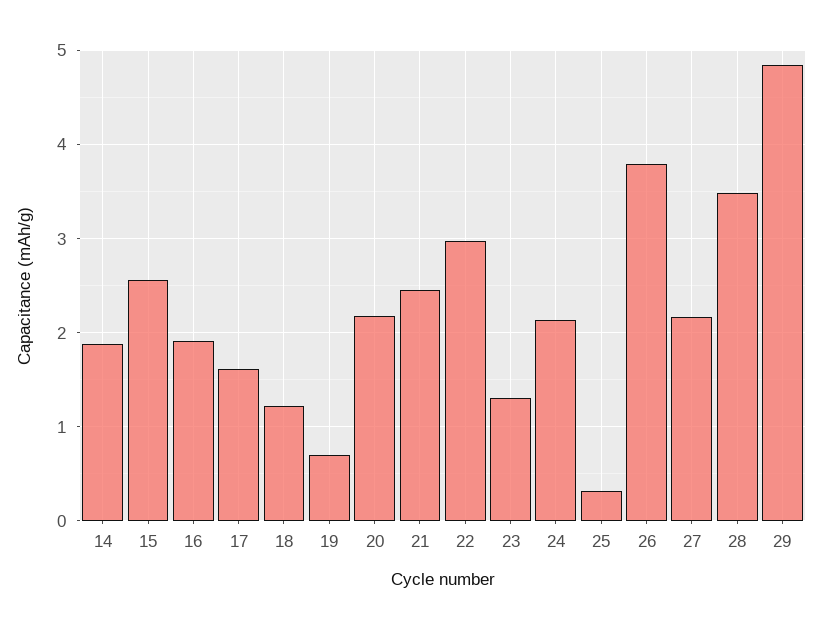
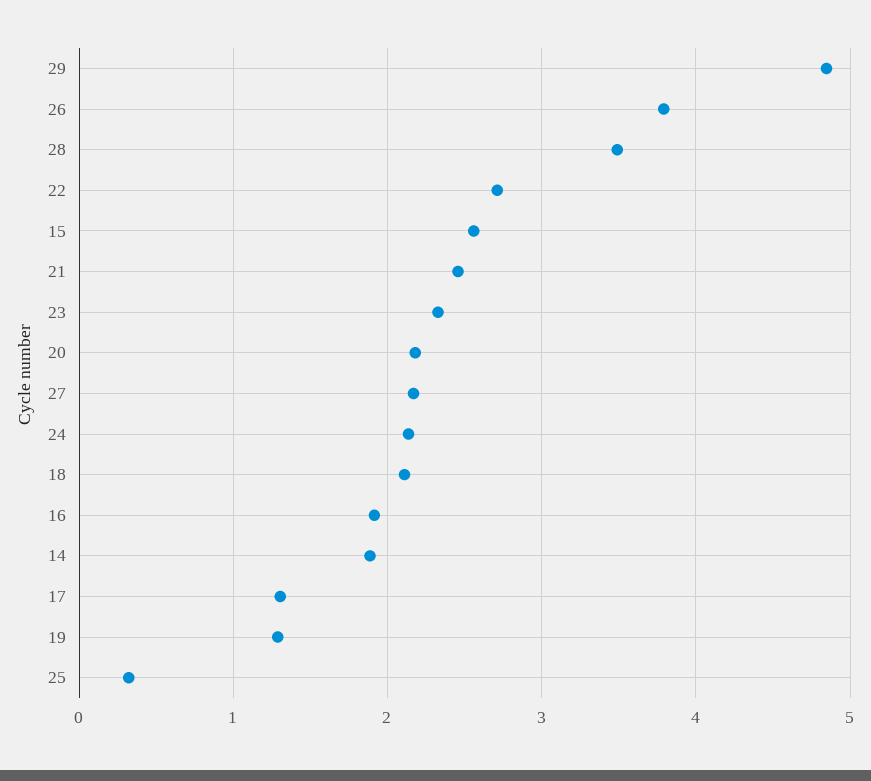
17: 1.6 -> 1.3
18: 1.2 -> 2.1
19: 0.7 -> 1.3
22: 3 -> 2.7
23: 1.3 -> 2.3

